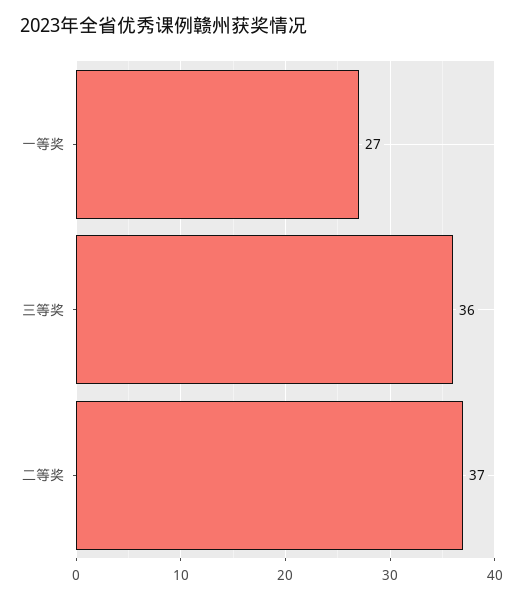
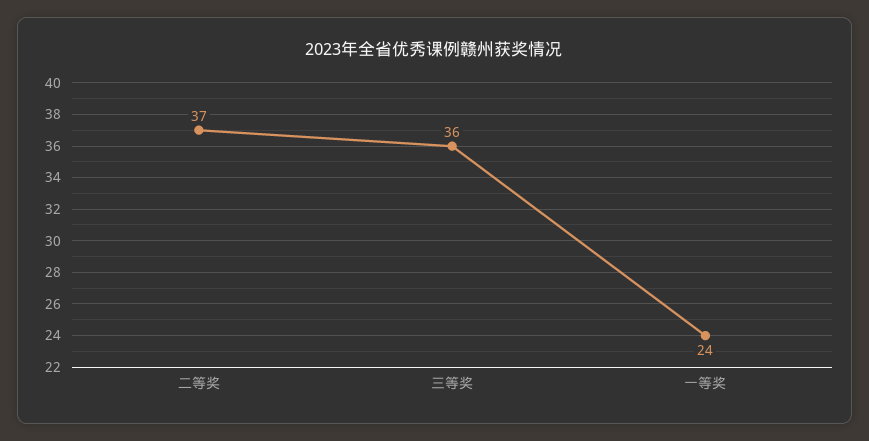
一等奖: 27 -> 24

